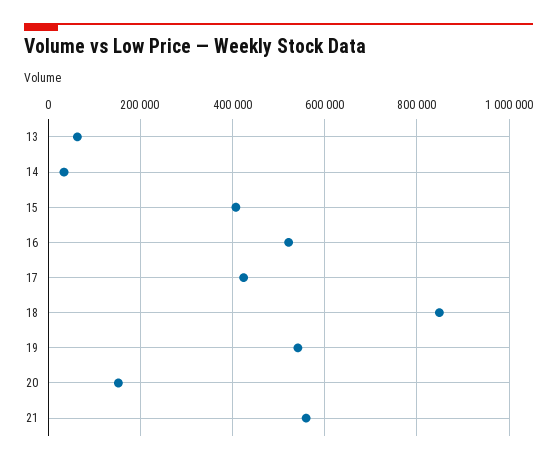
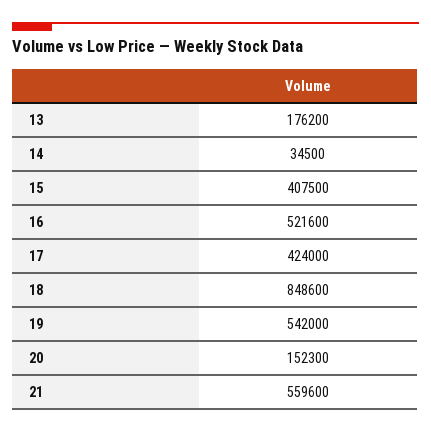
13: 60000 -> 176200

